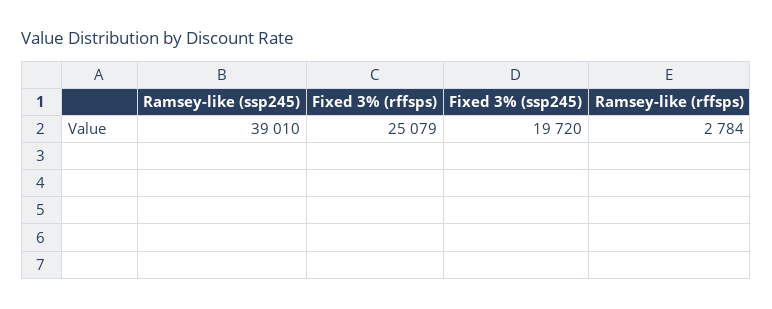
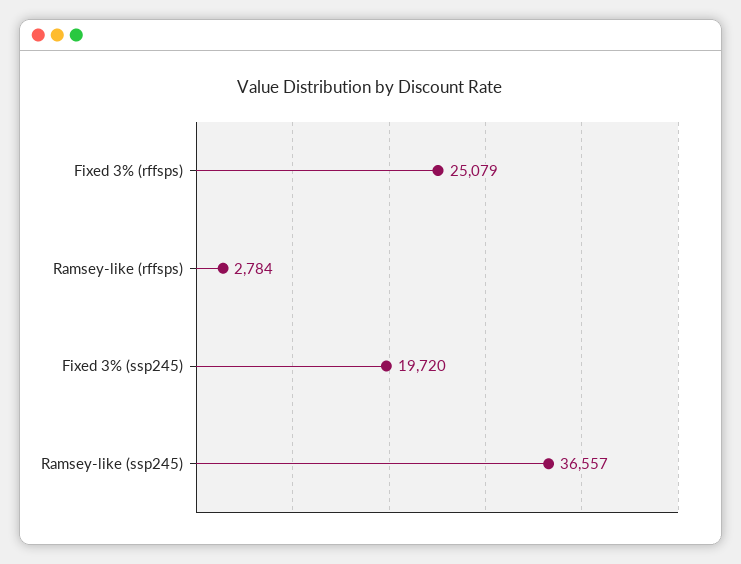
Ramsey-like (ssp245): 39010 -> 36557

